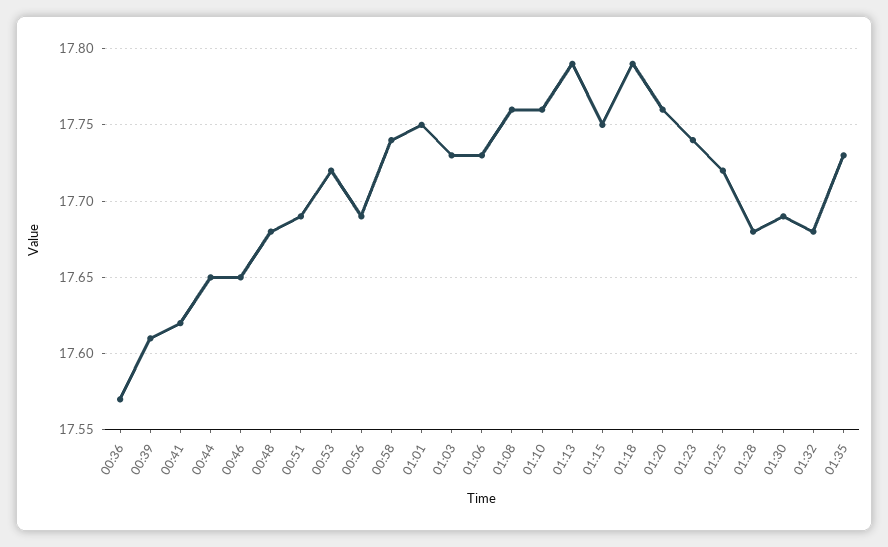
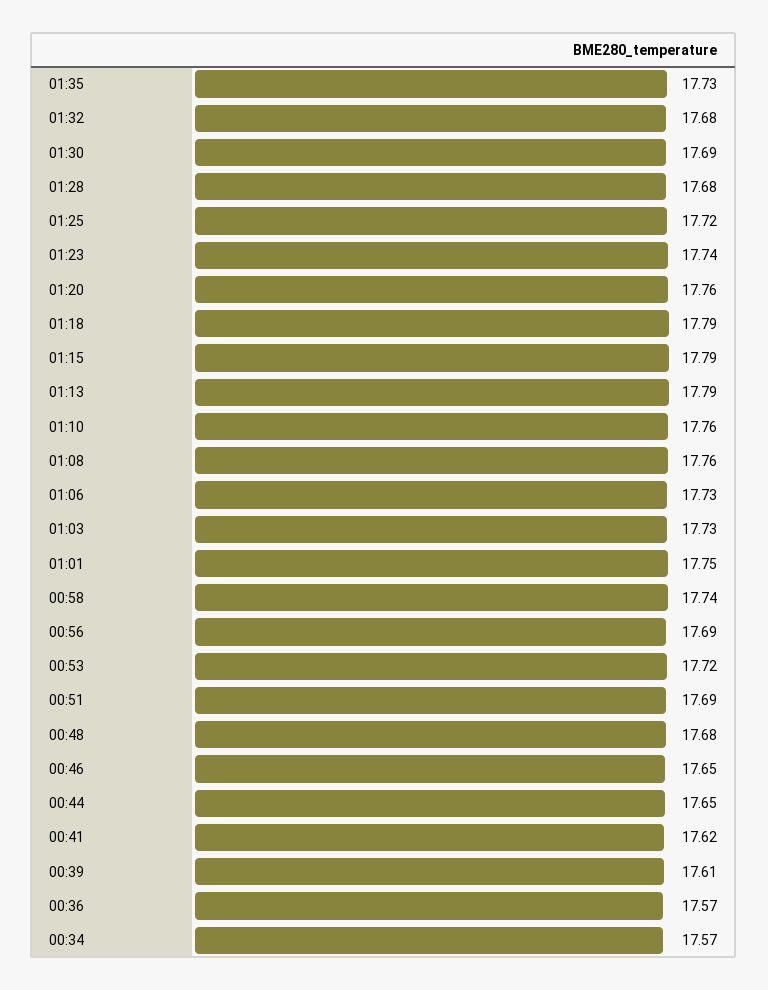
01:15: 17.75 -> 17.79
00:34: none -> 17.57

